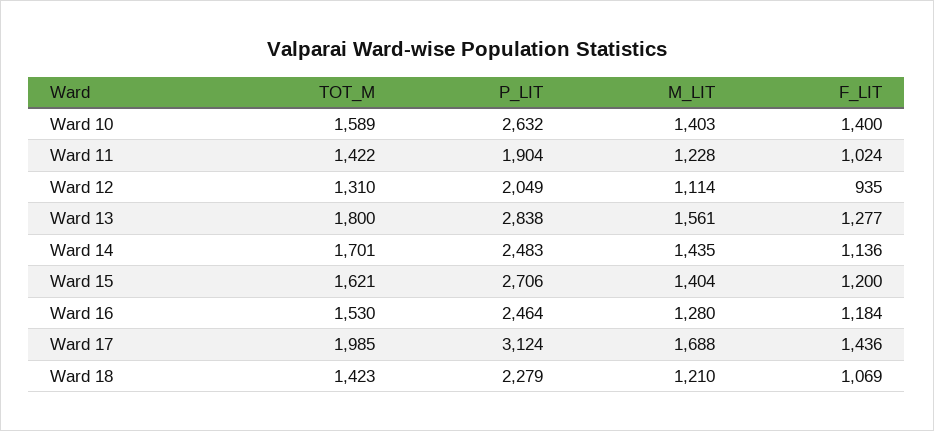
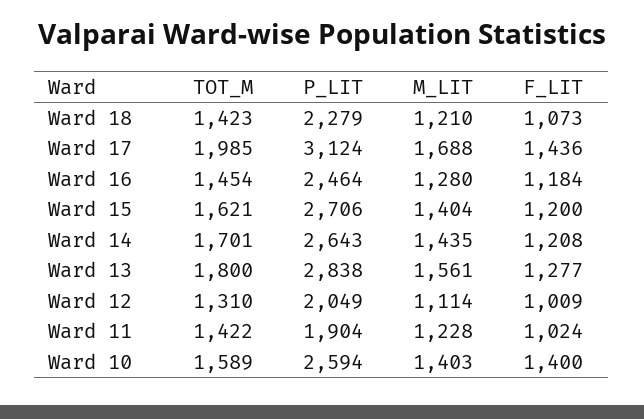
P_LIT, Ward 10: 2632 -> 2594
F_LIT, Ward 12: 935 -> 1009
P_LIT, Ward 14: 2483 -> 2643
F_LIT, Ward 14: 1136 -> 1208
TOT_M, Ward 16: 1530 -> 1454
F_LIT, Ward 18: 1069 -> 1073

